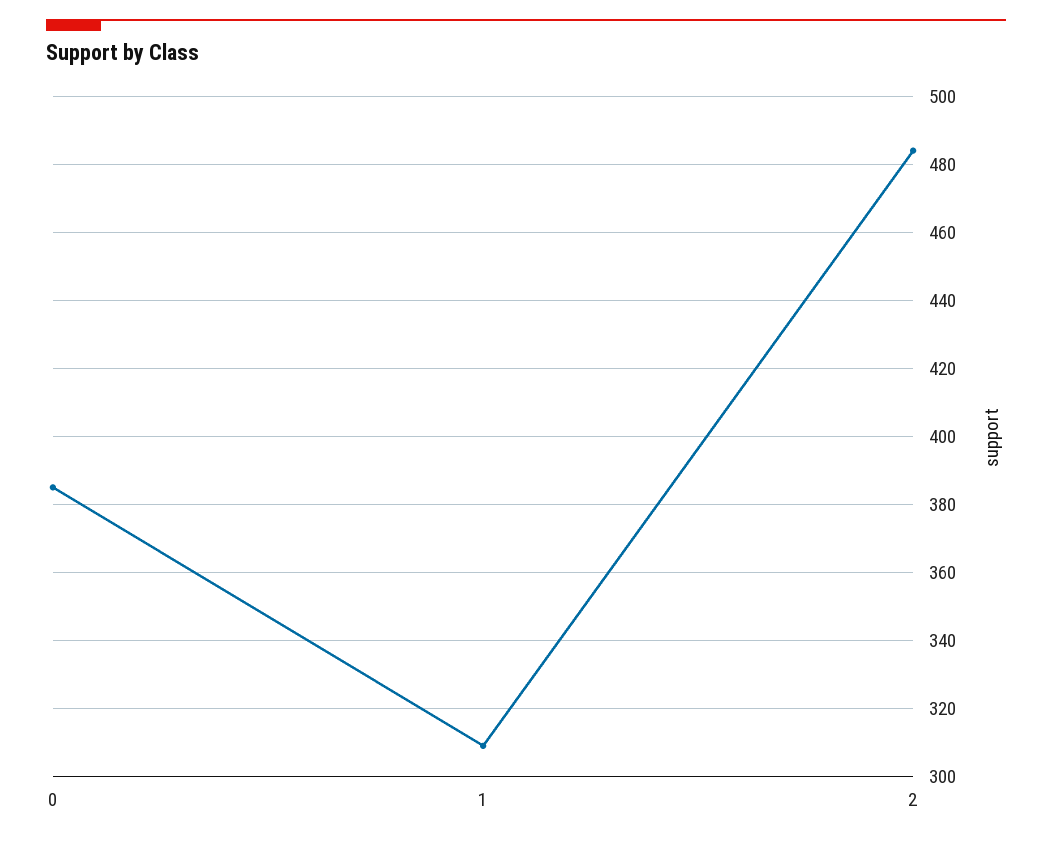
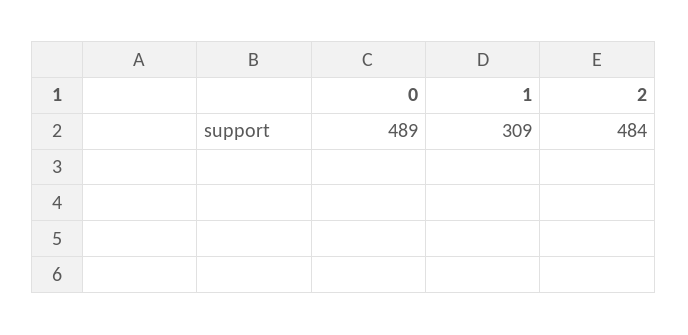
0: 385 -> 489

